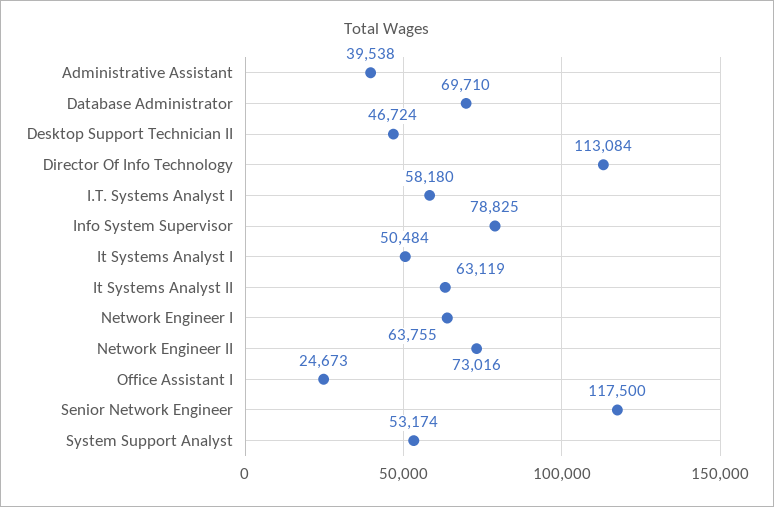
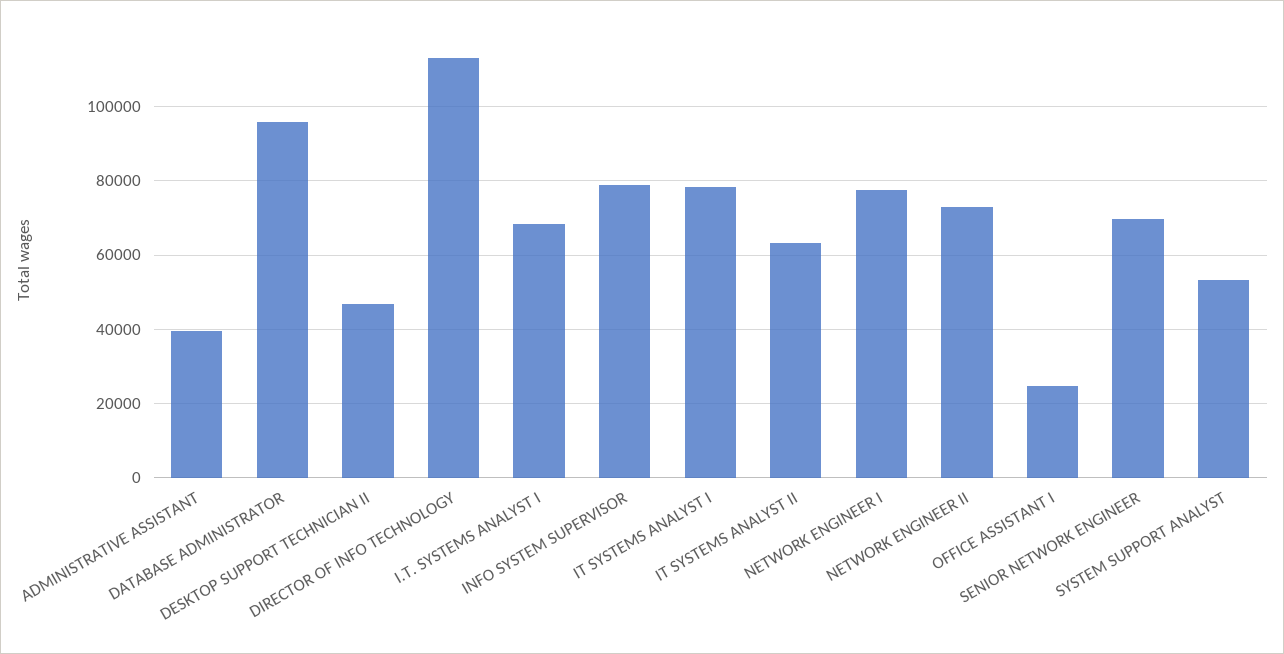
Database Administrator: 69710 -> 96000
I.T. Systems Analyst I: 58180 -> 68000
It Systems Analyst I: 50484 -> 78000
Network Engineer I: 63755 -> 78000
Senior Network Engineer: 117500 -> 70000

